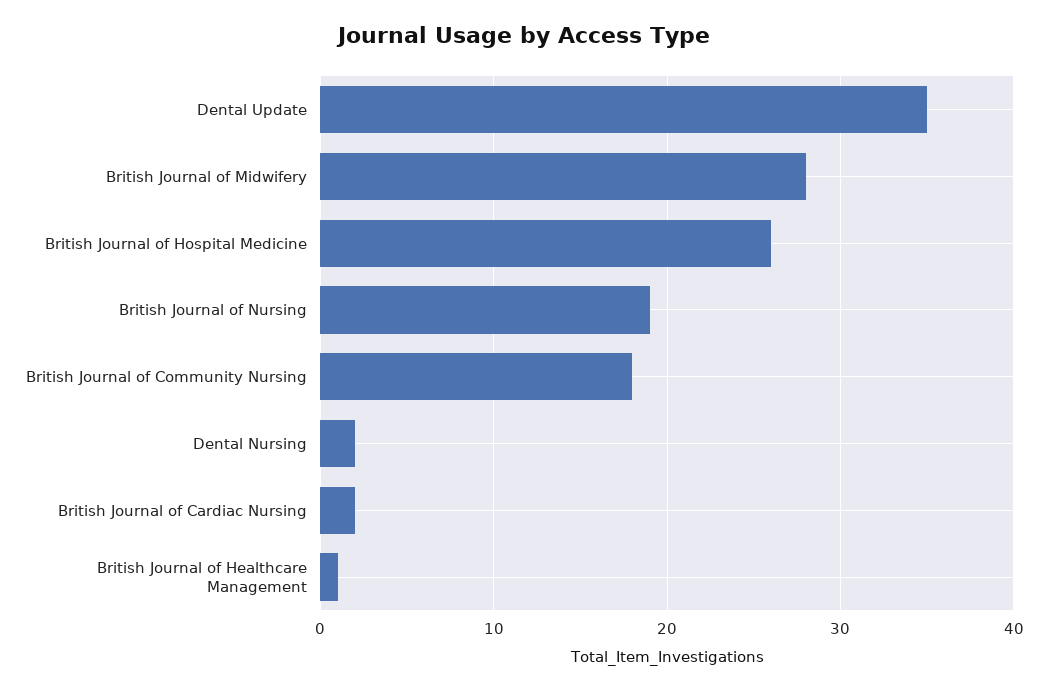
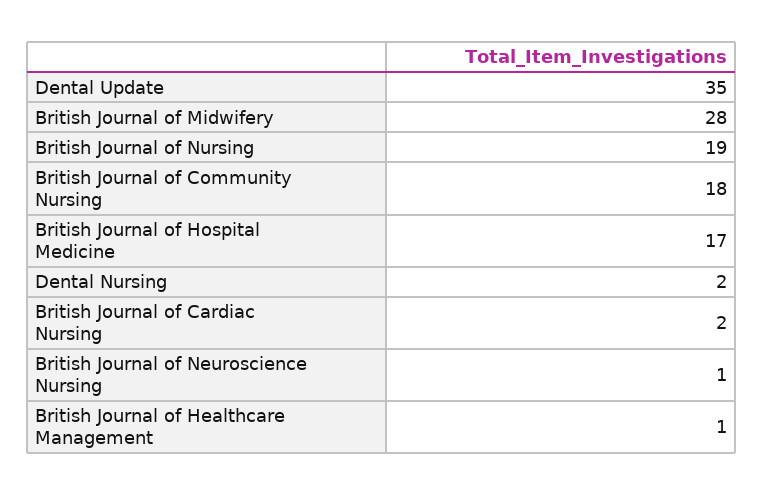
British Journal of Hospital Medicine: 26 -> 17
British Journal of Neuroscience Nursing: none -> 1

